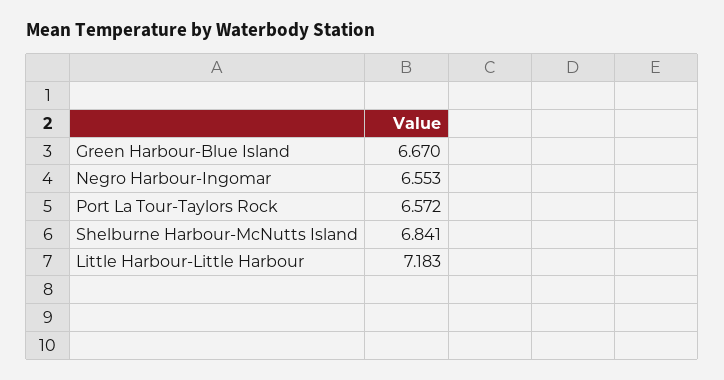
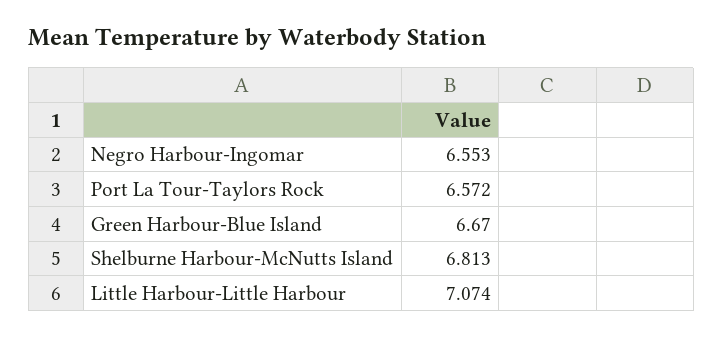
Shelburne Harbour-McNutts Island: 6.841 -> 6.813
Little Harbour-Little Harbour: 7.183 -> 7.074

